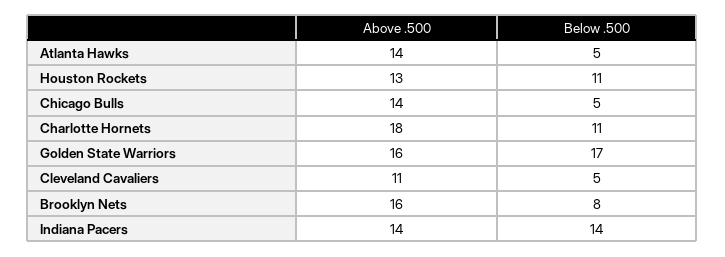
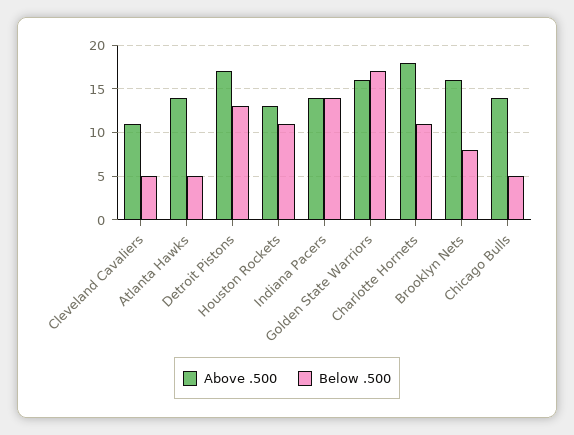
Above .500, Detroit Pistons: none -> 17
Below .500, Detroit Pistons: none -> 13

